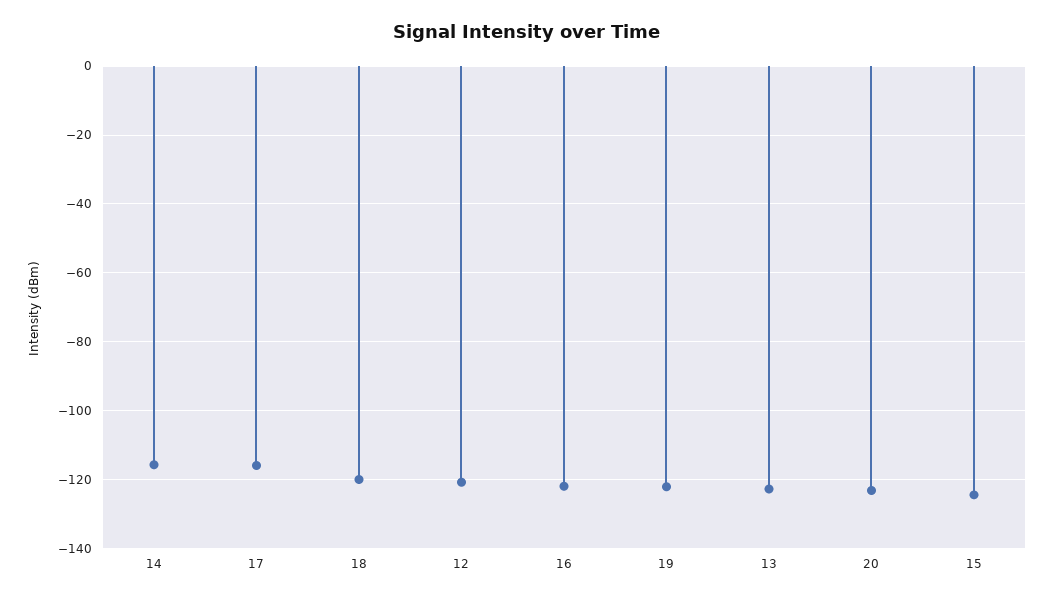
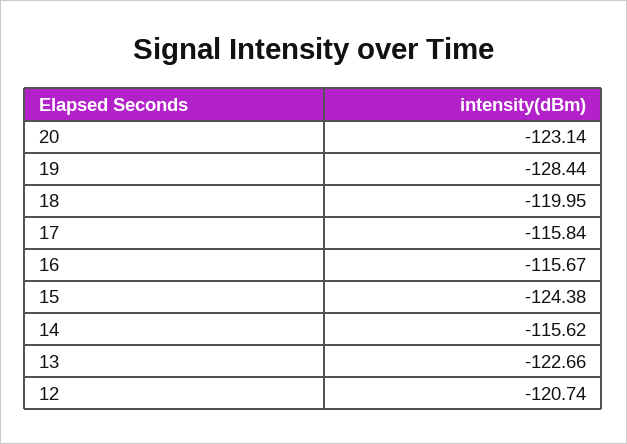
16: -122 -> -115.67
19: -122 -> -128.44

